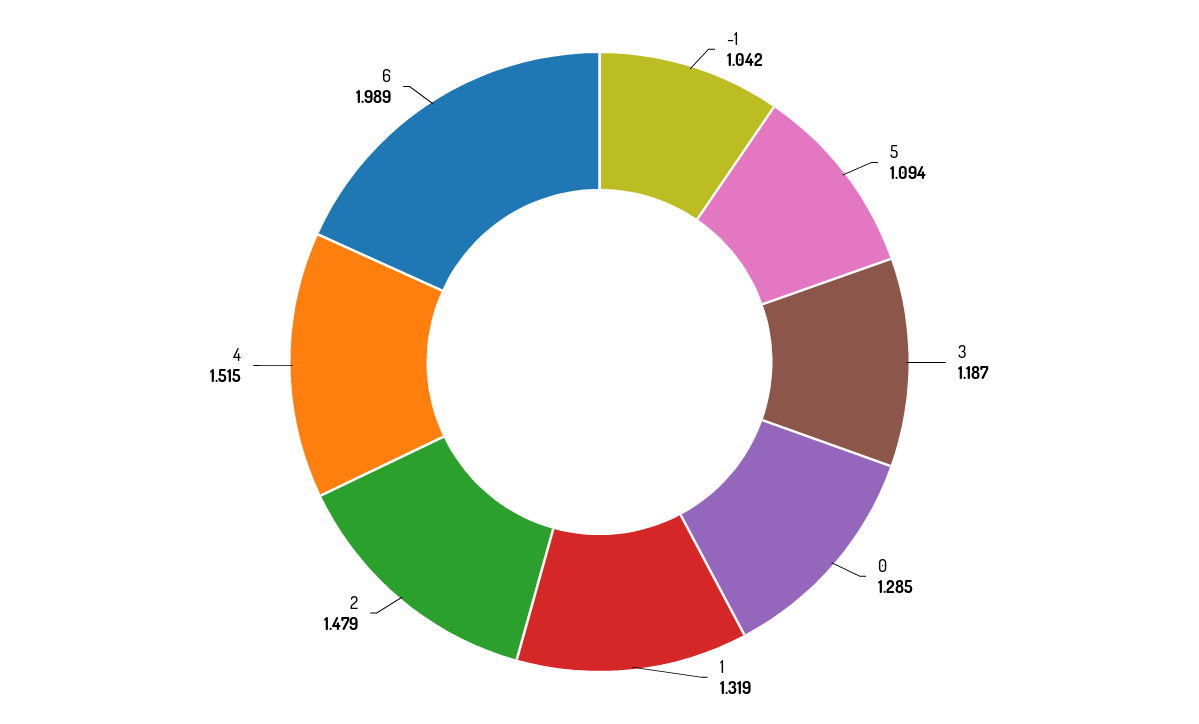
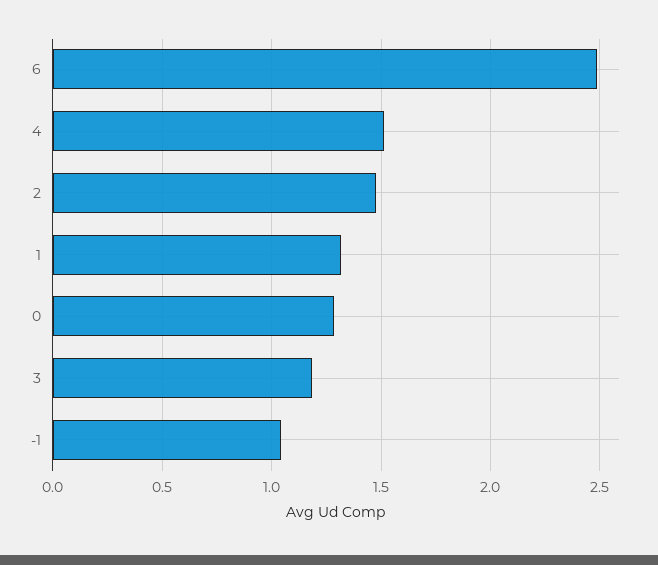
5: 1.094 -> none
6: 1.989 -> 2.5

